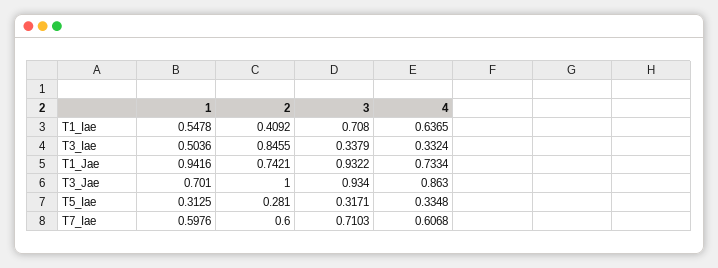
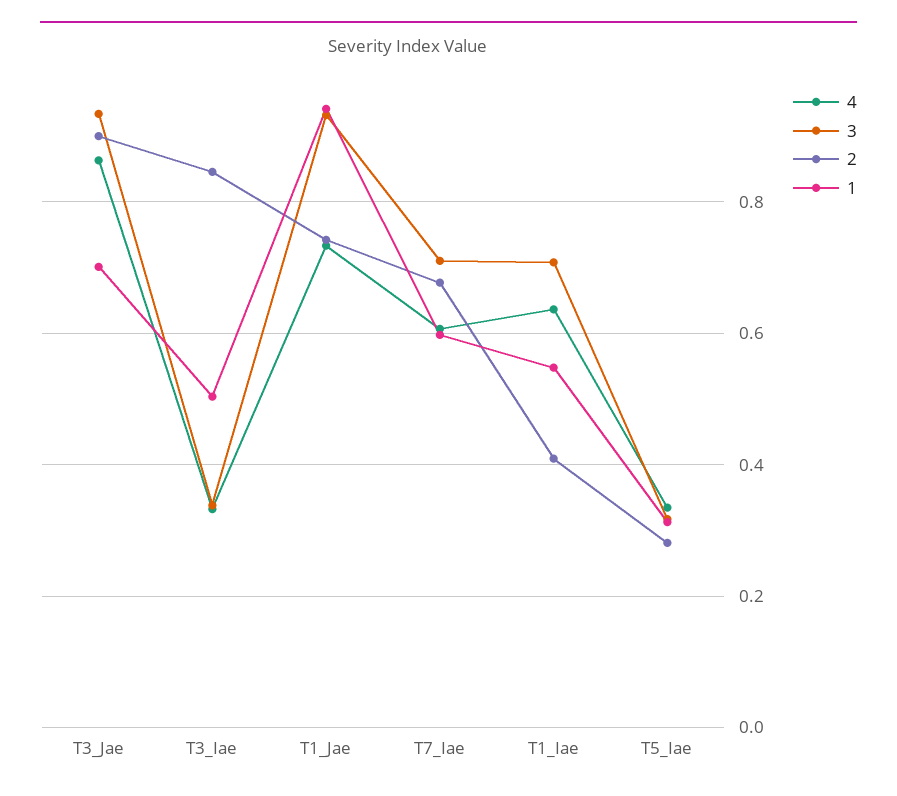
2, T3_Jae: 1 -> 0.9
2, T7_Iae: 0.6 -> 0.68

